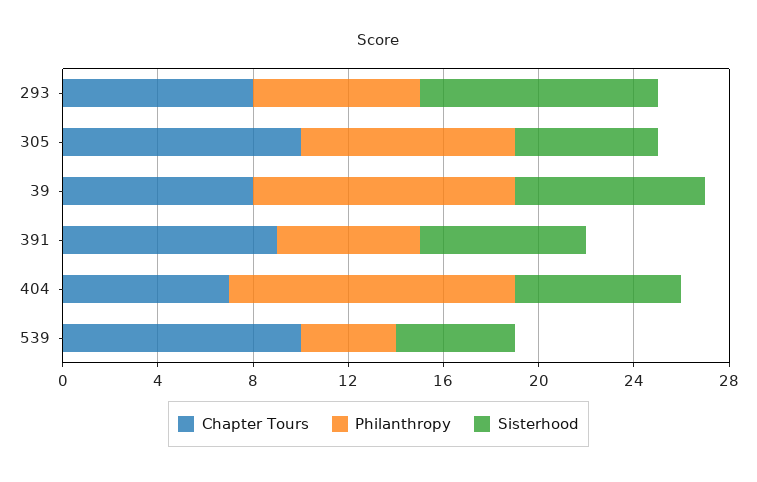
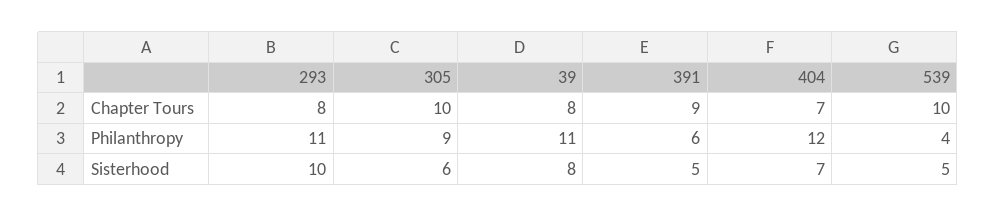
Philanthropy, 293: 7 -> 11
Sisterhood, 391: 7 -> 5

